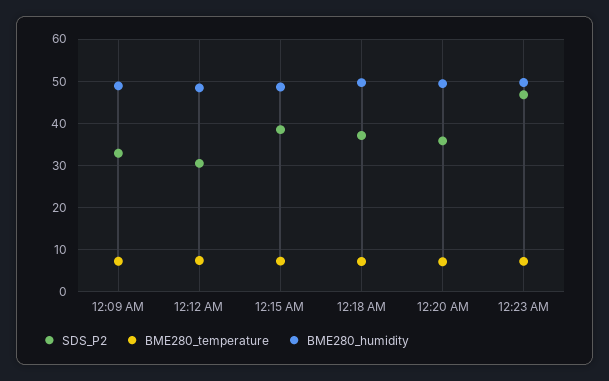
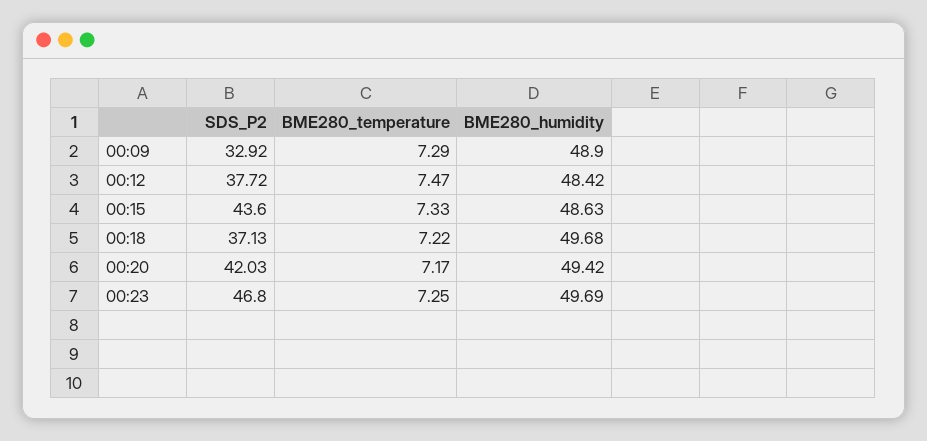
SDS_P2, 12:12 AM: 30 -> 37.72
SDS_P2, 12:15 AM: 38 -> 43.6
SDS_P2, 12:20 AM: 36 -> 42.03

